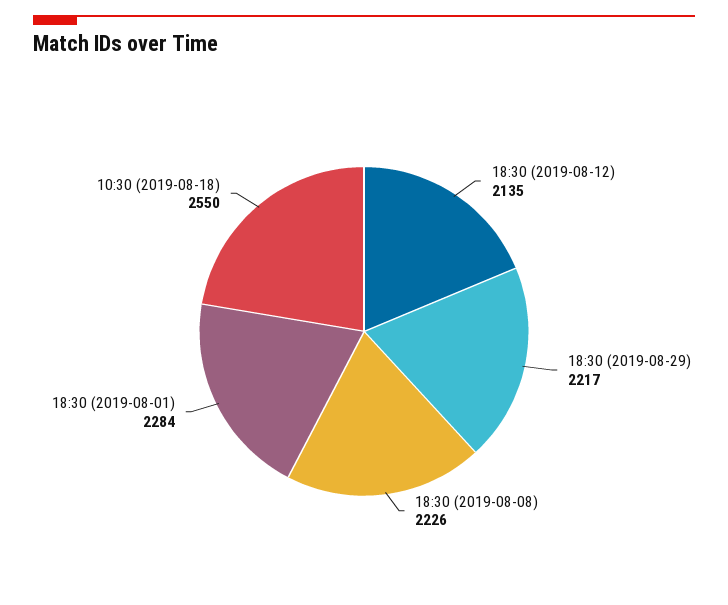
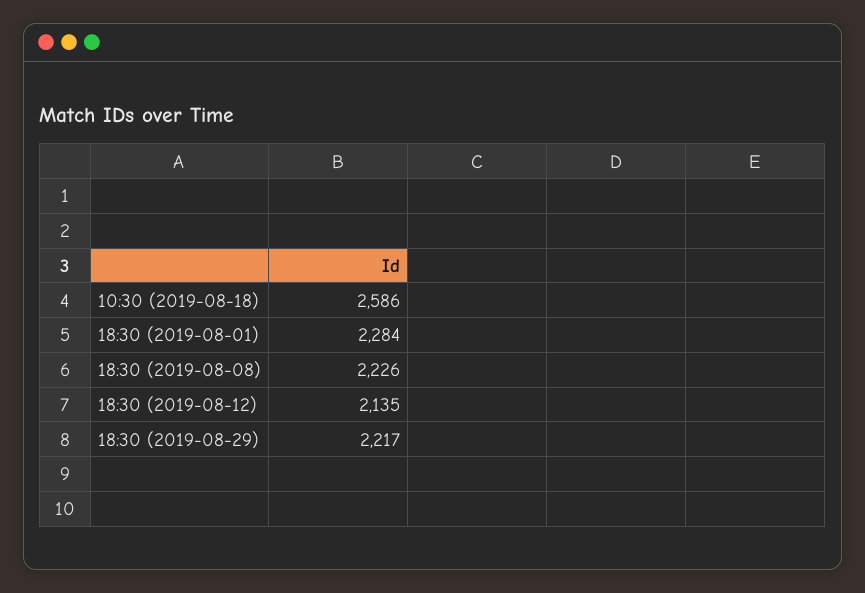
10:30 (2019-08-18): 2550 -> 2586

